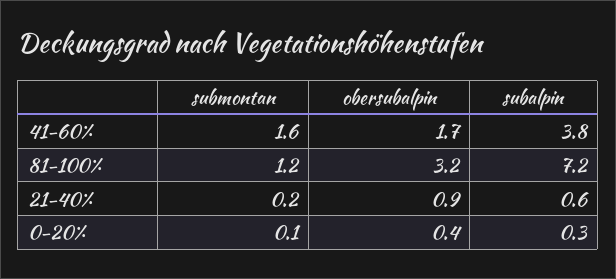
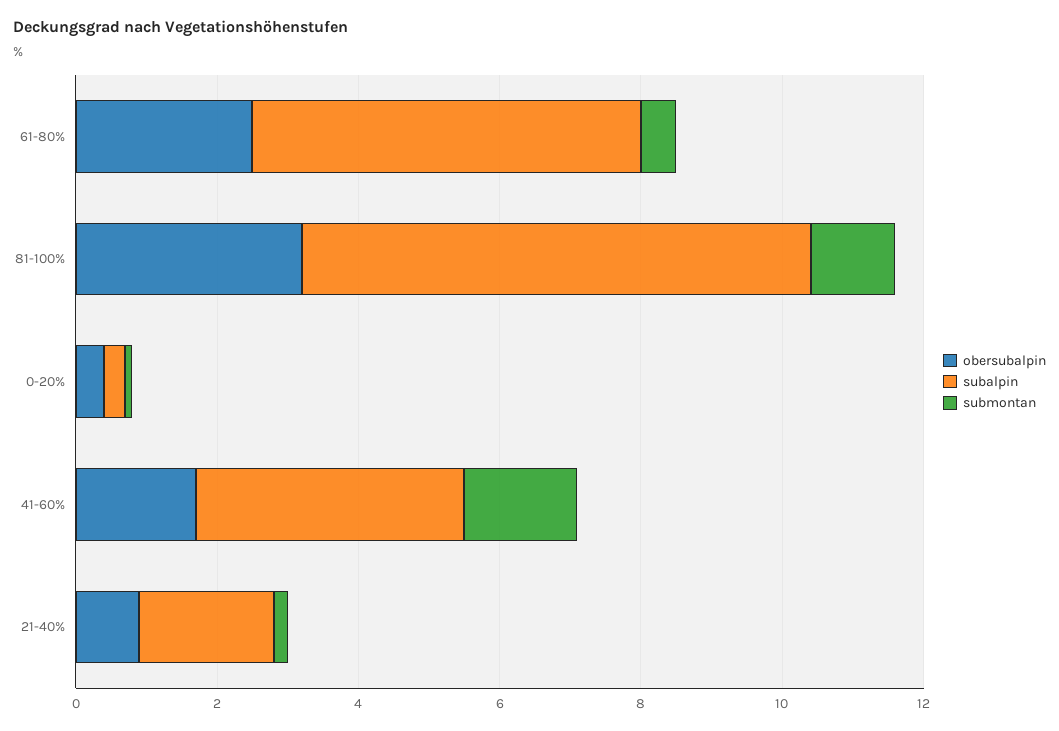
subalpin, 21-40%: 0.6 -> 2
obersubalpin, 61-80%: none -> 2.5
subalpin, 61-80%: none -> 5.5
submontan, 61-80%: none -> 0.5

